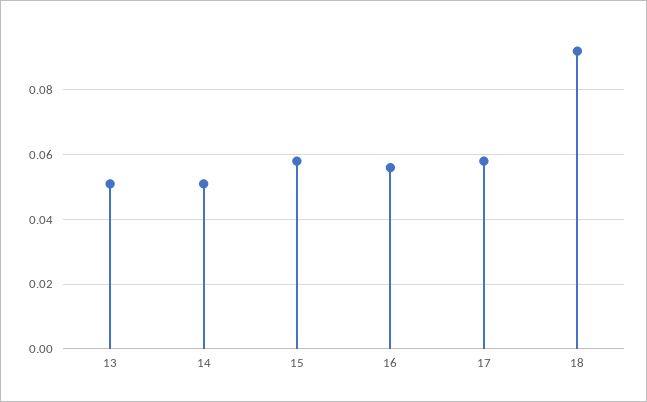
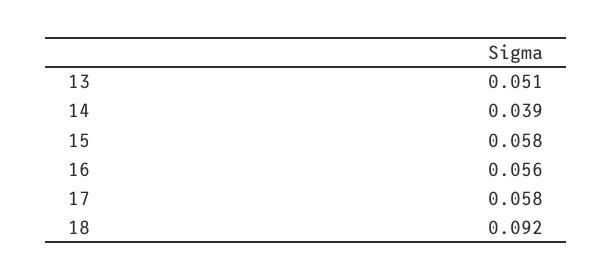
14: 0.05 -> 0.039

